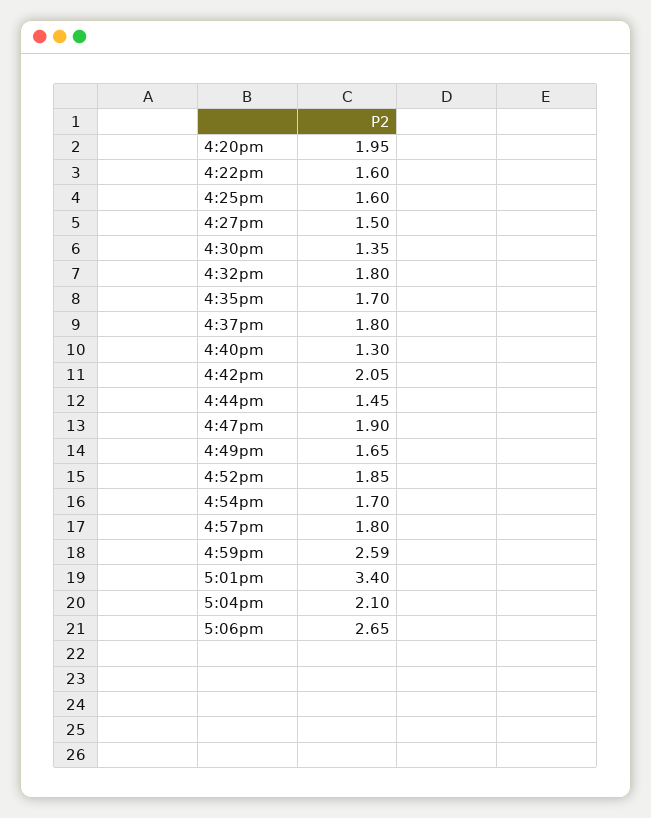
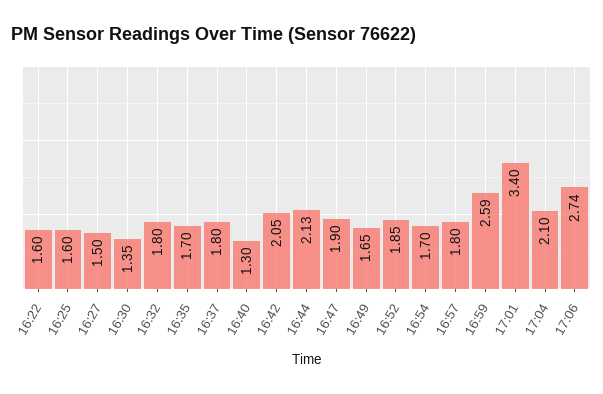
4:20pm: 1.95 -> none
4:44pm: 1.45 -> 2.13
5:06pm: 2.65 -> 2.74

